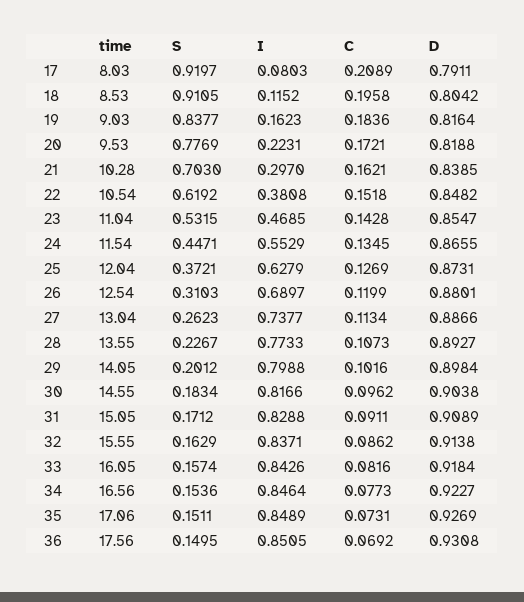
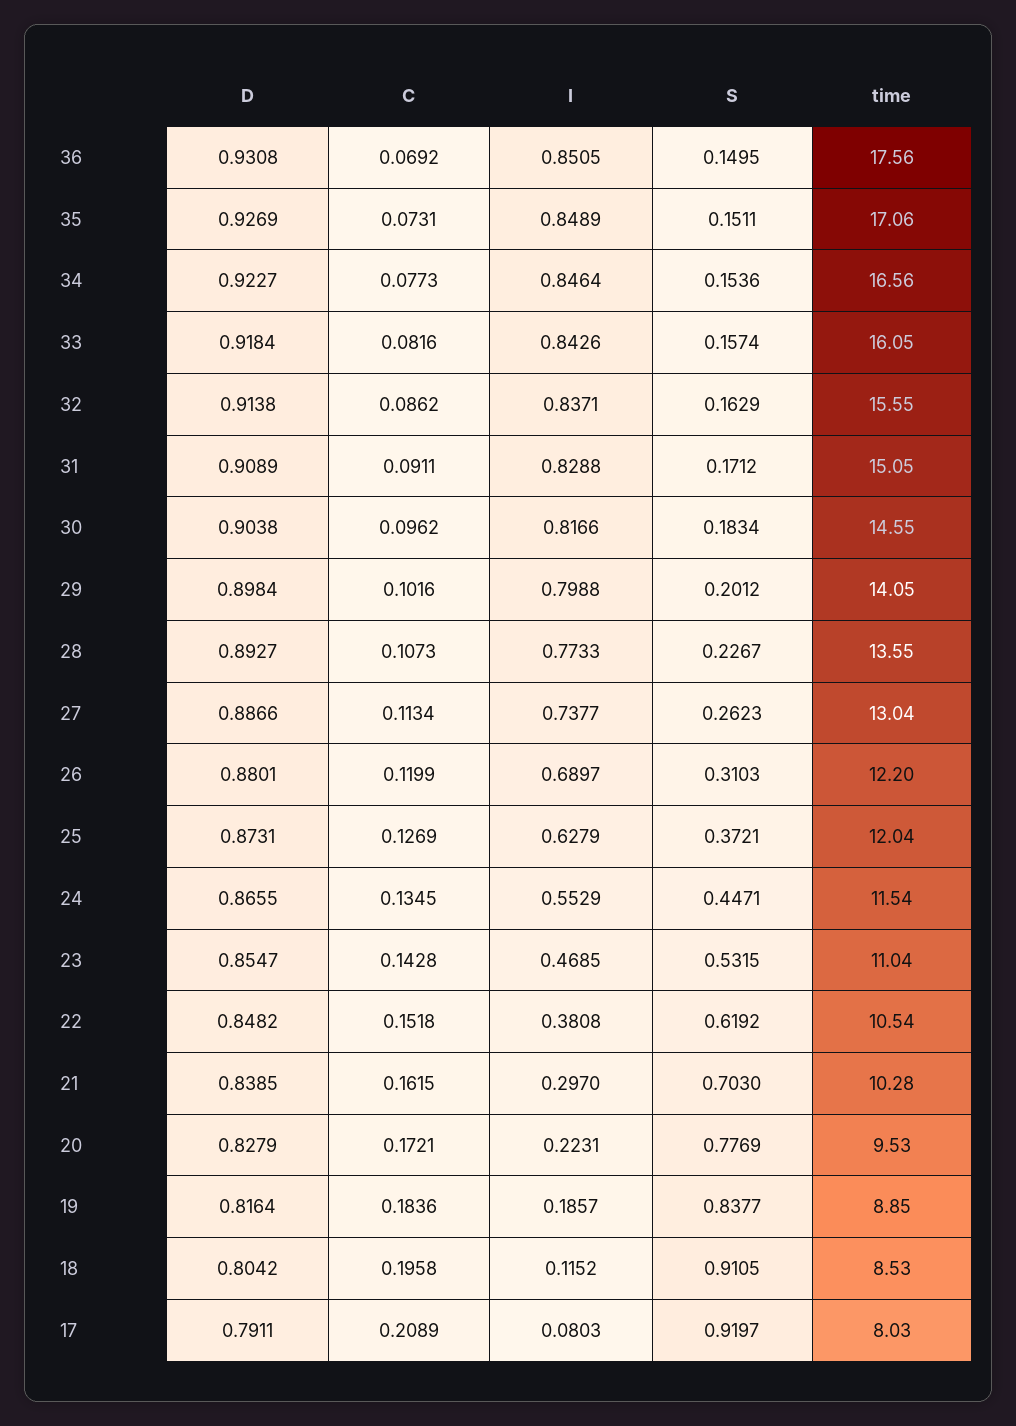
time, 19: 9.03 -> 8.85
I, 19: 0.1623 -> 0.1857
D, 20: 0.8188 -> 0.8279
C, 21: 0.1621 -> 0.1615
time, 26: 12.54 -> 12.2

